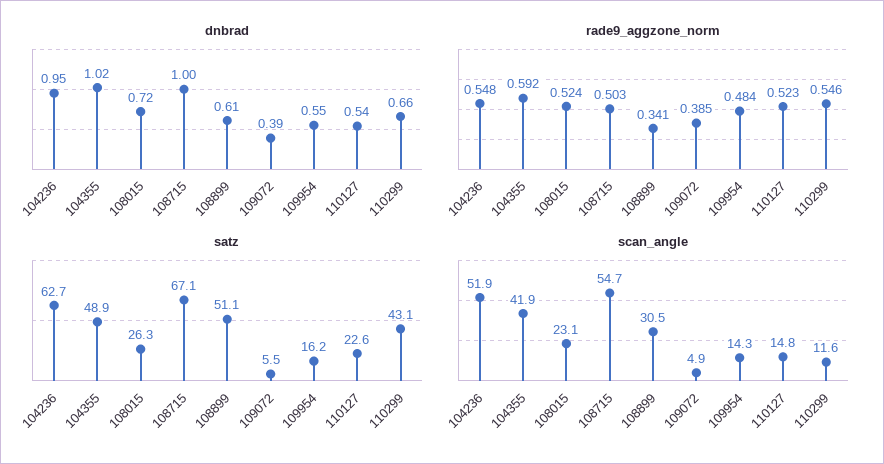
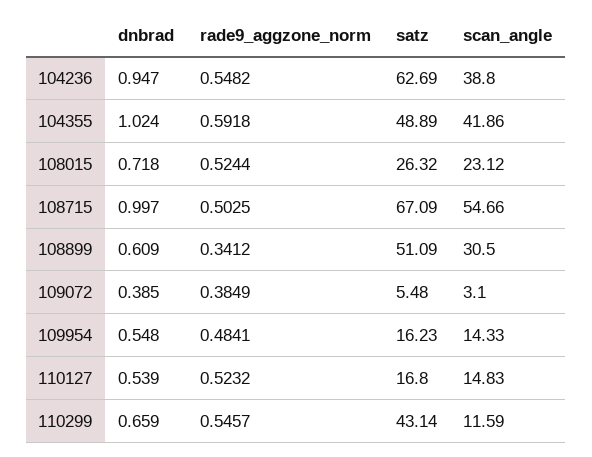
satz, 110127: 22.6 -> 16.8
scan_angle, 104236: 51.9 -> 38.8
scan_angle, 109072: 4.9 -> 3.1

